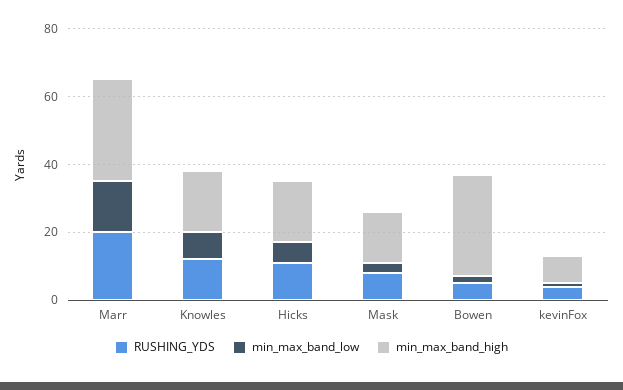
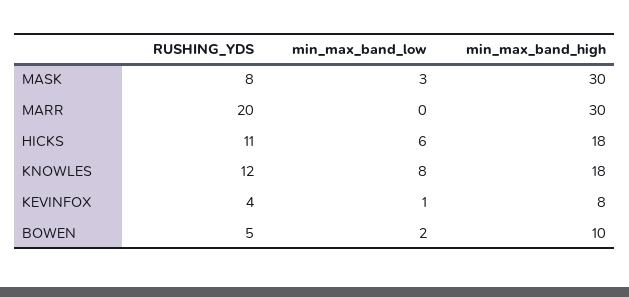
min_max_band_low, Marr: 15 -> 0
min_max_band_high, Mask: 15 -> 30
min_max_band_high, Bowen: 30 -> 10

